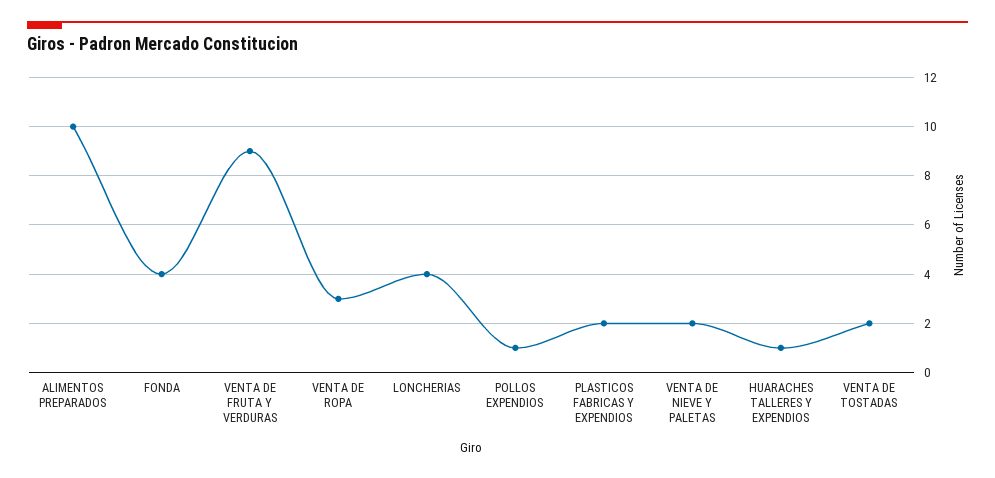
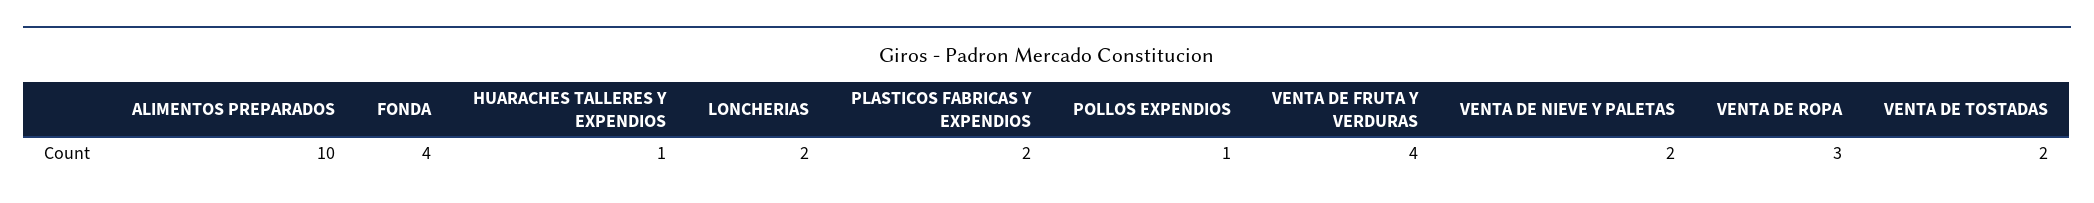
VENTA DE FRUTA Y VERDURAS: 9 -> 4
LONCHERIAS: 4 -> 2

